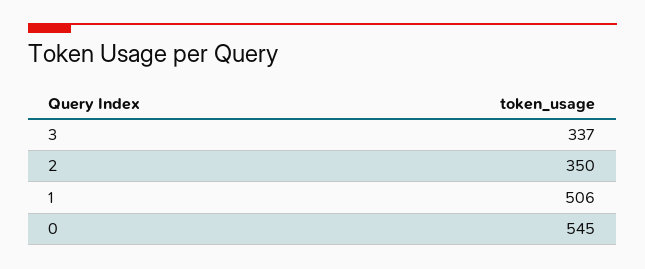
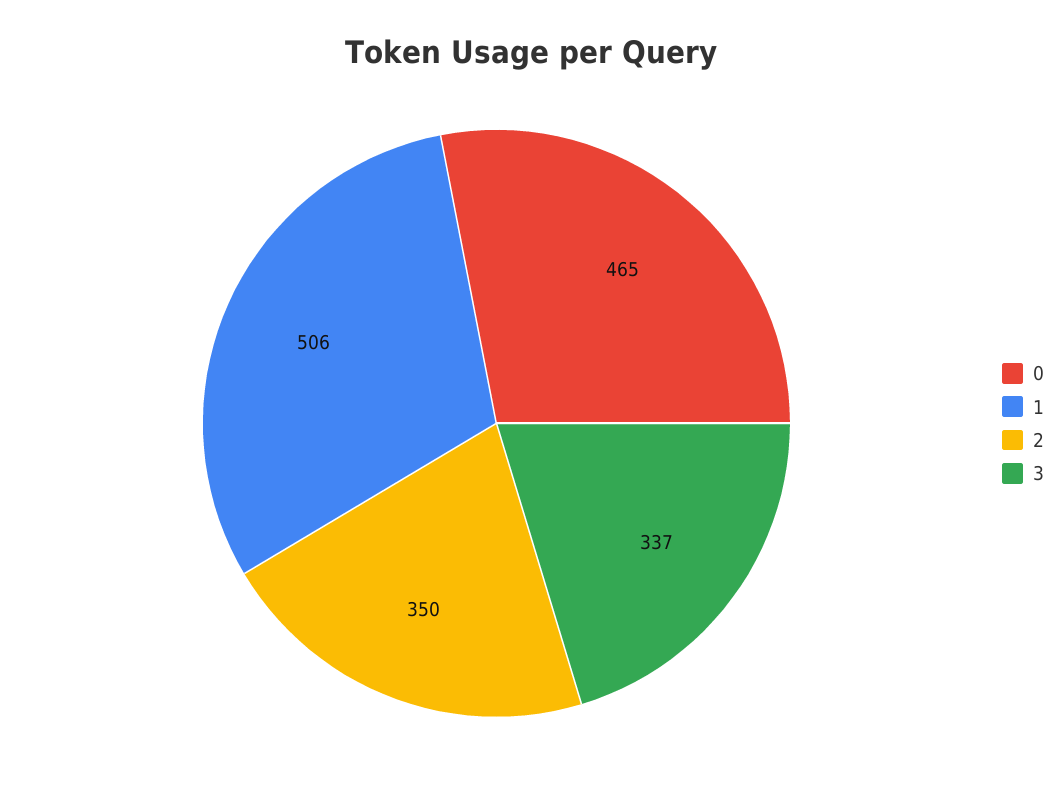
0: 545 -> 465

